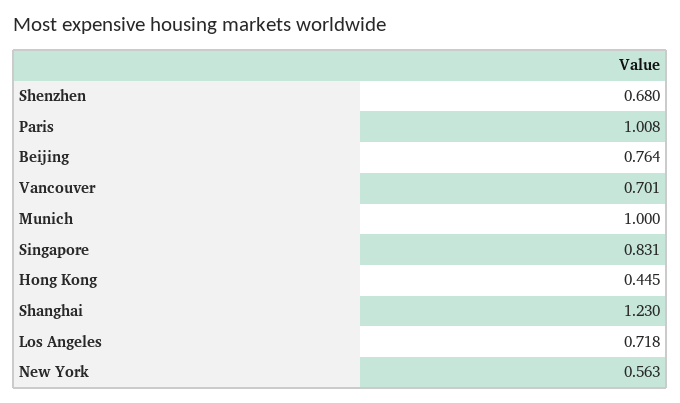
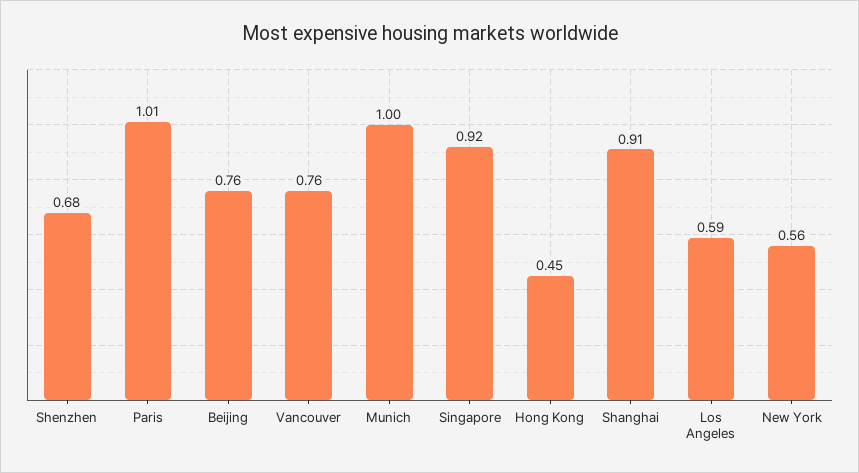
Vancouver: 0.701 -> 0.76
Singapore: 0.831 -> 0.92
Shanghai: 1.23 -> 0.91
Los Angeles: 0.718 -> 0.59

